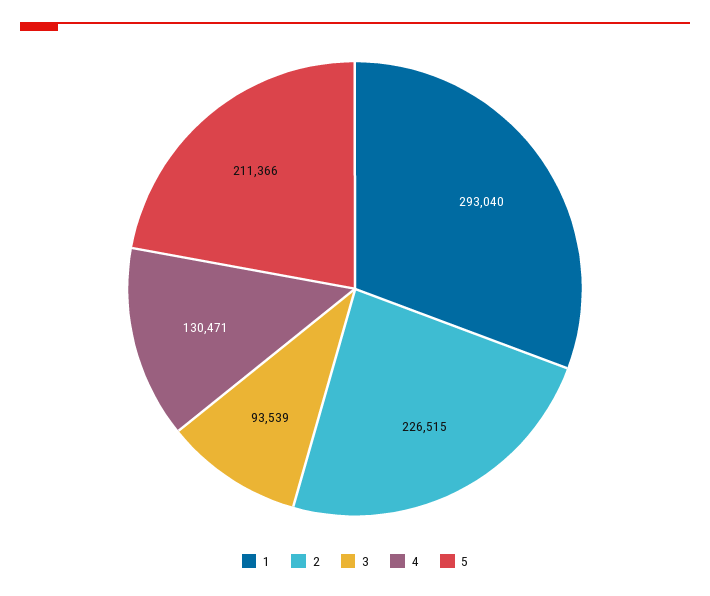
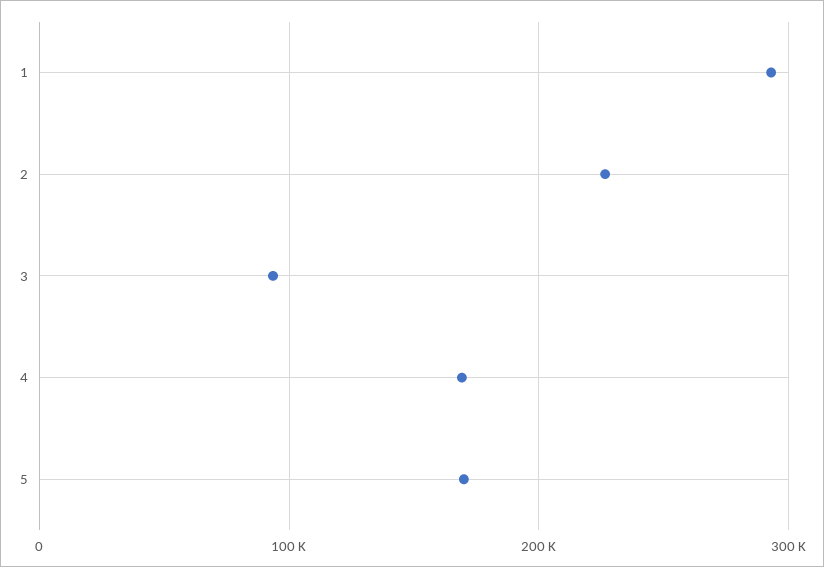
4: 130471 -> 170000
5: 211366 -> 170000

